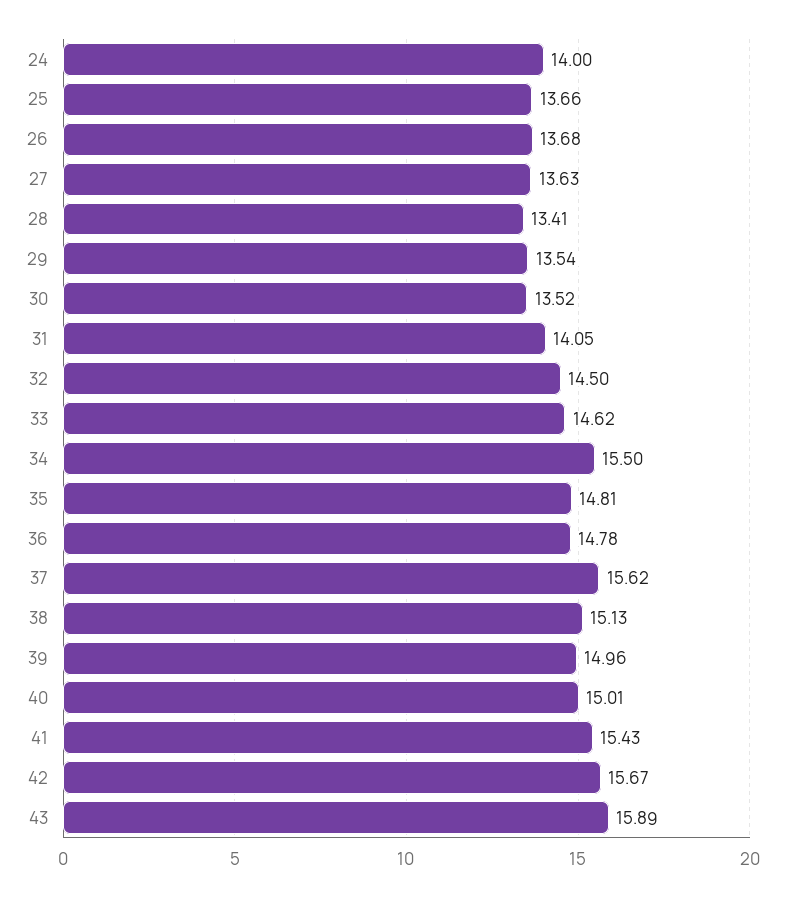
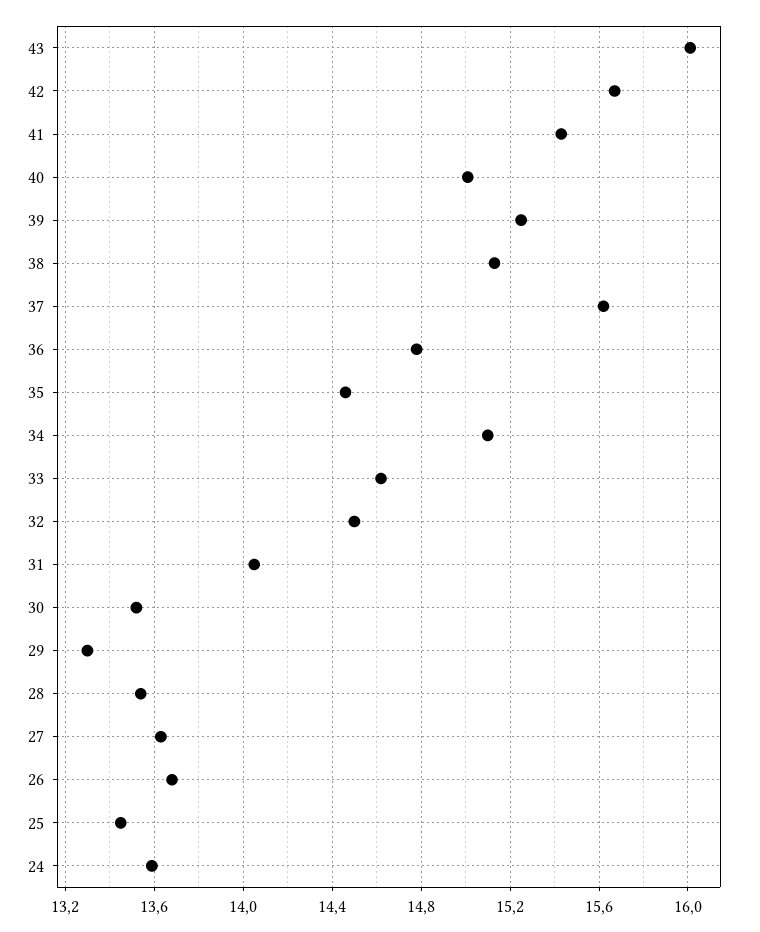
24: 14 -> 13.6
25: 13.66 -> 13.45
28: 13.41 -> 13.55
29: 13.54 -> 13.3
34: 15.5 -> 15.1
35: 14.81 -> 14.45
39: 14.96 -> 15.25
43: 15.89 -> 16

